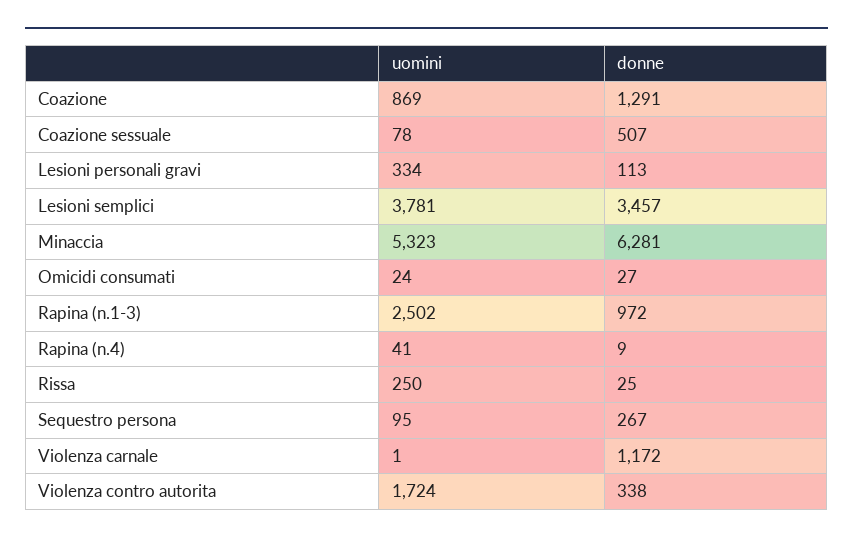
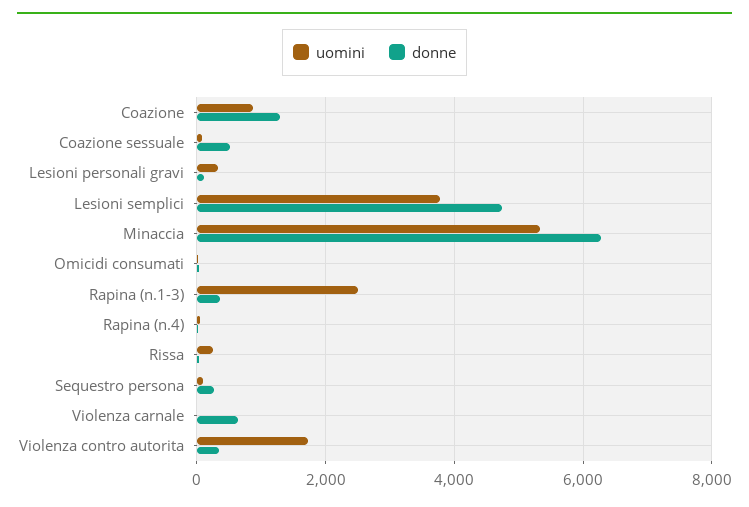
donne, Lesioni semplici: 3457 -> 4800
donne, Rapina (n.1-3): 972 -> 400
donne, Violenza carnale: 1172 -> 600

